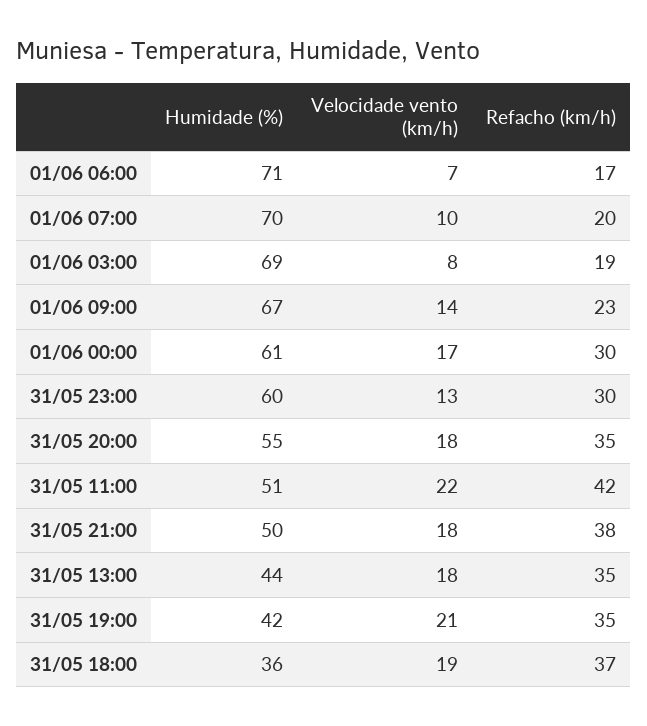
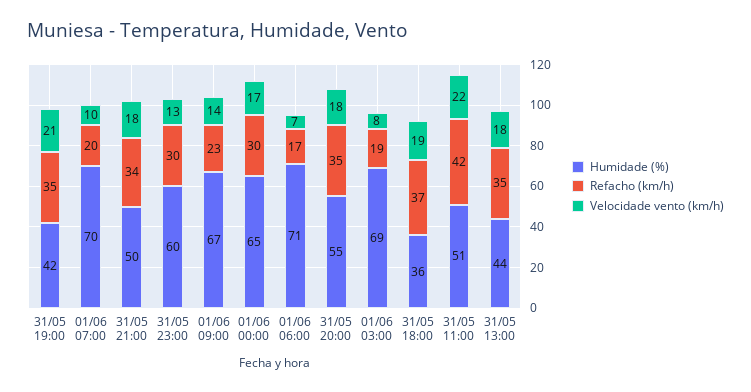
Humidade (%), 01/06 00:00: 61 -> 65
Refacho (km/h), 31/05 21:00: 38 -> 34

